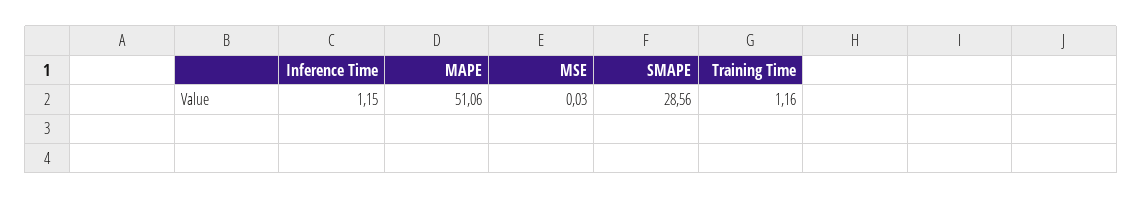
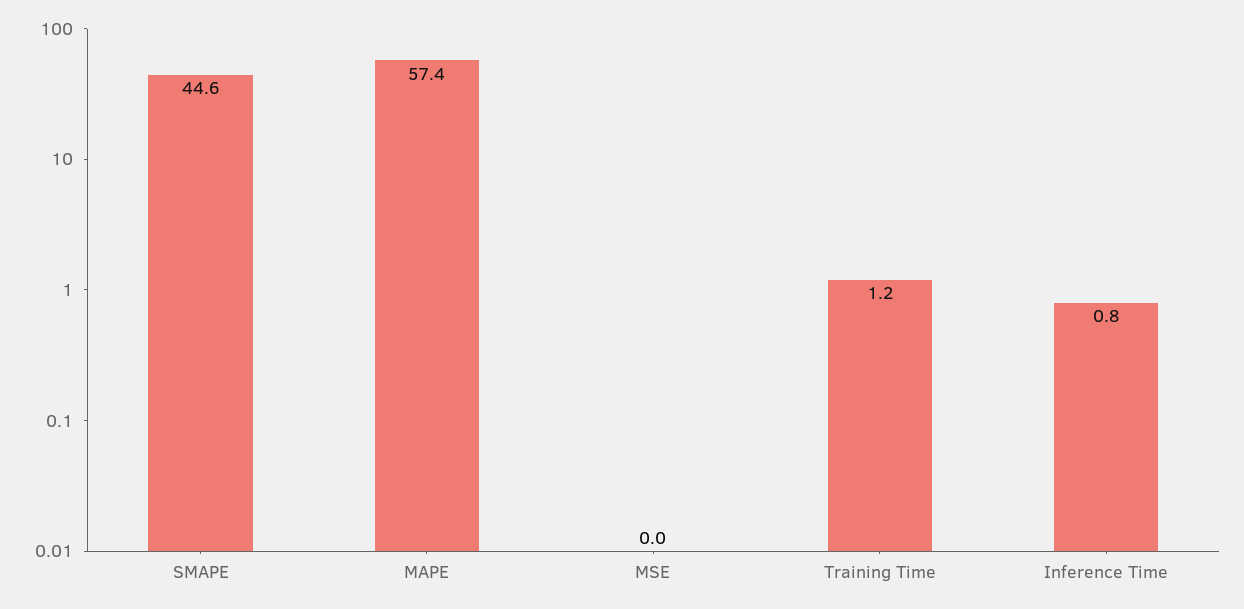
Inference Time: 1.15 -> 0.8
MAPE: 51.06 -> 57.4
SMAPE: 28.56 -> 44.6

